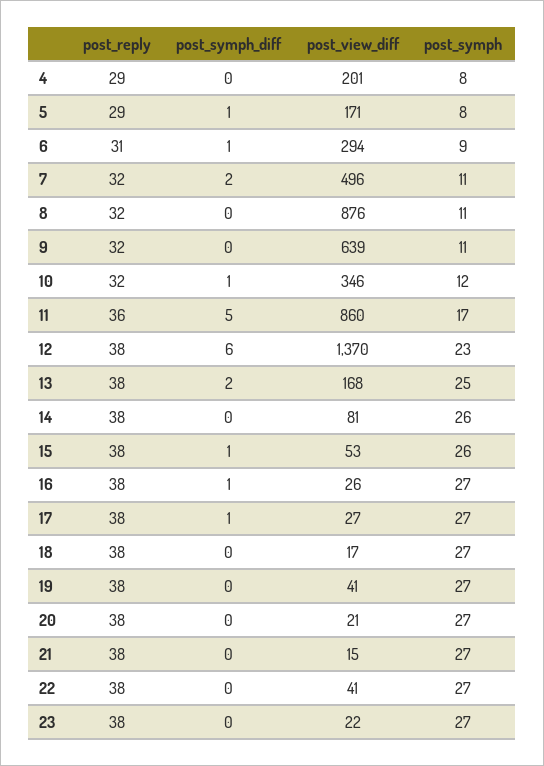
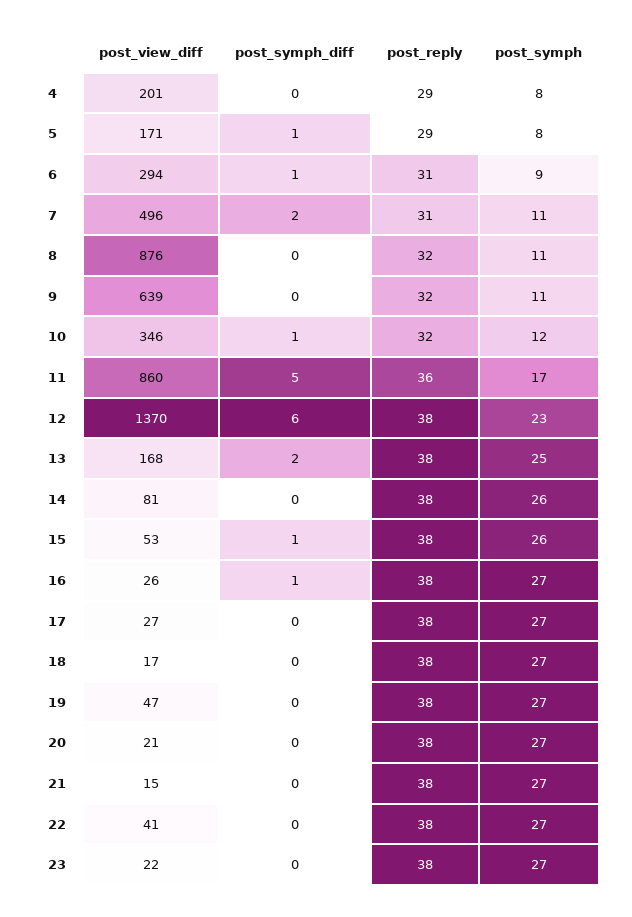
post_reply, 7: 32 -> 31
post_symph_diff, 17: 1 -> 0
post_view_diff, 19: 41 -> 47

